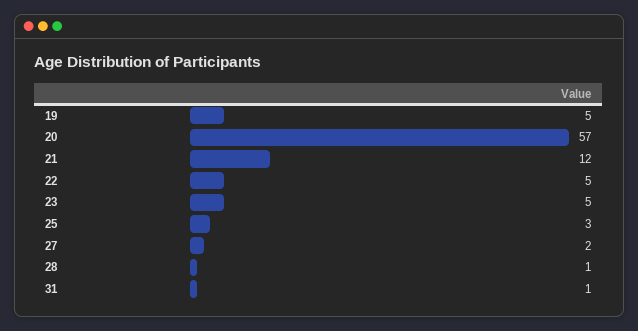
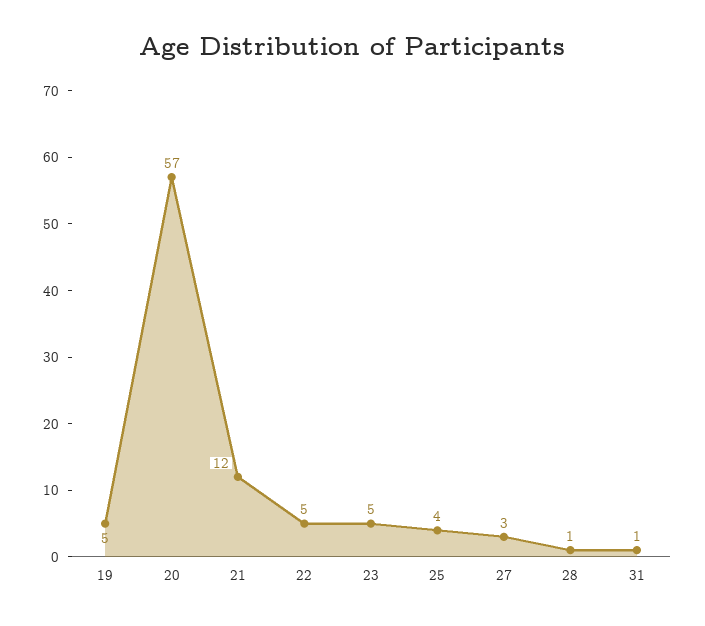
25: 3 -> 4
27: 2 -> 3

